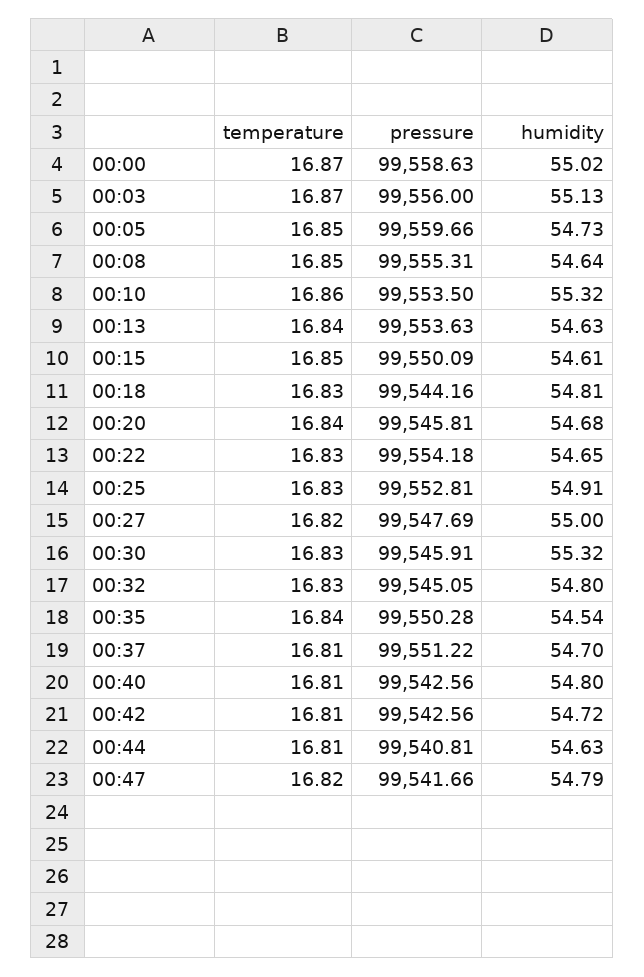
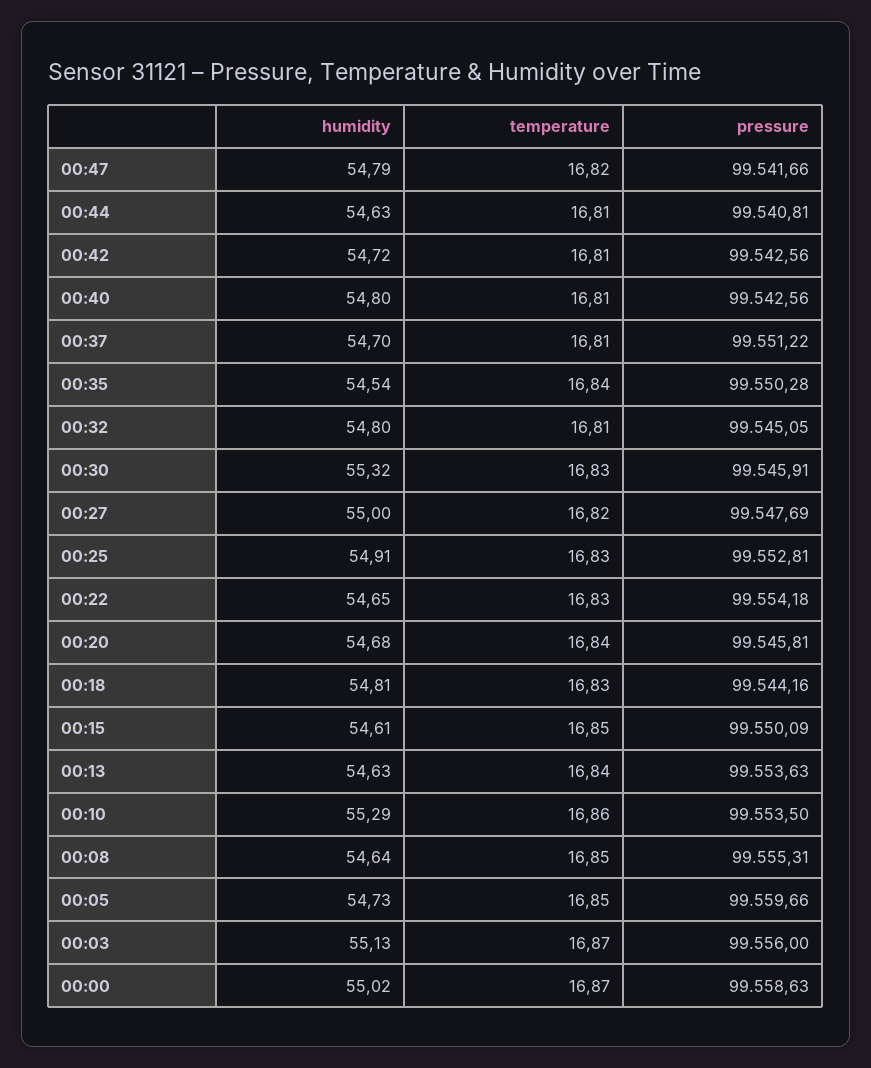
humidity, 00:10: 55.32 -> 55.29
temperature, 00:32: 16.83 -> 16.81

